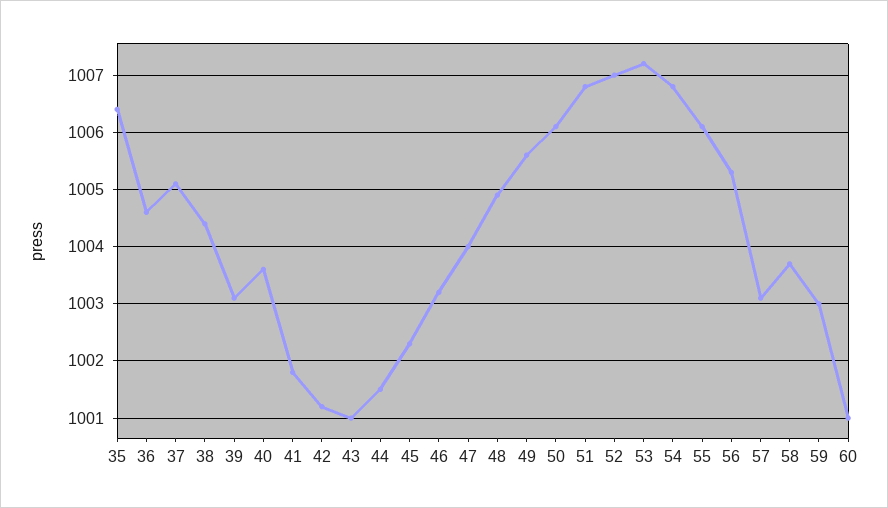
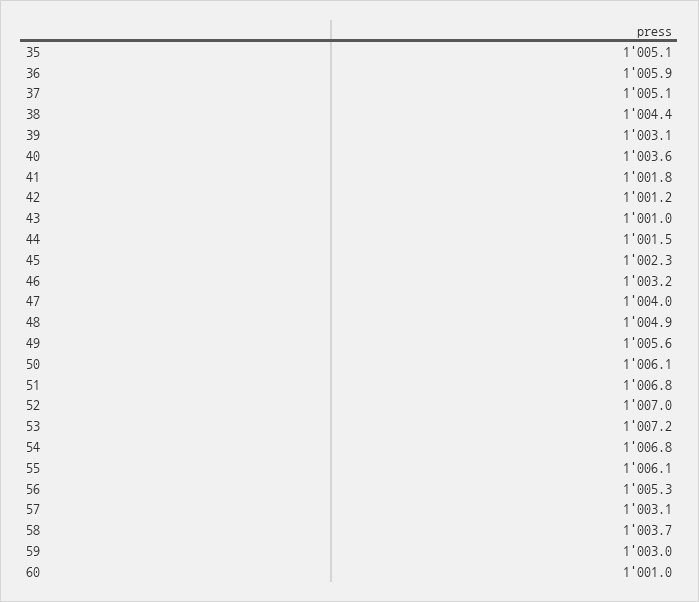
35: 1006.5 -> 1005.1
36: 1004.5 -> 1005.9

